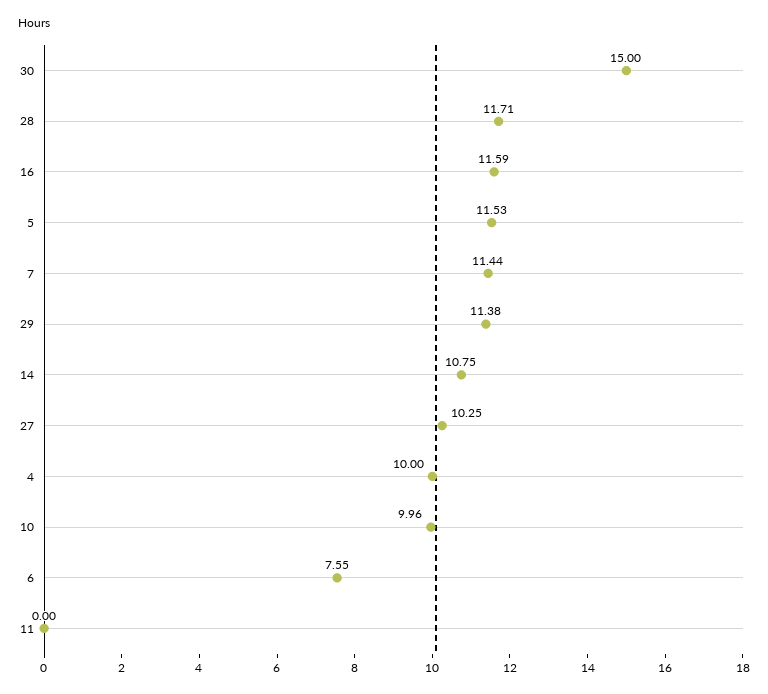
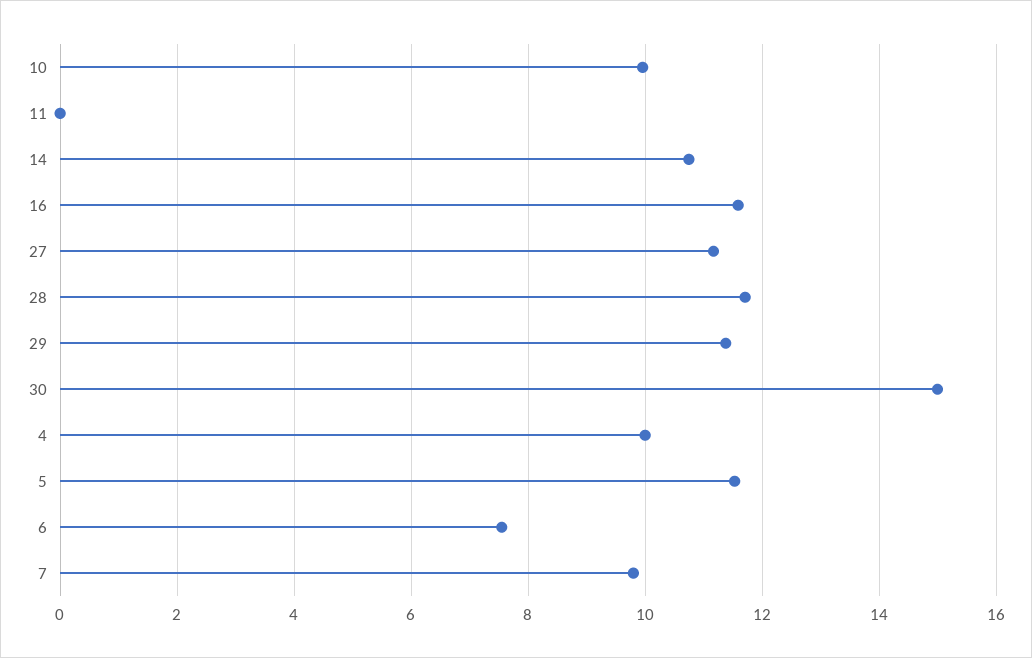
7: 11.44 -> 9.8
27: 10.25 -> 11.2

